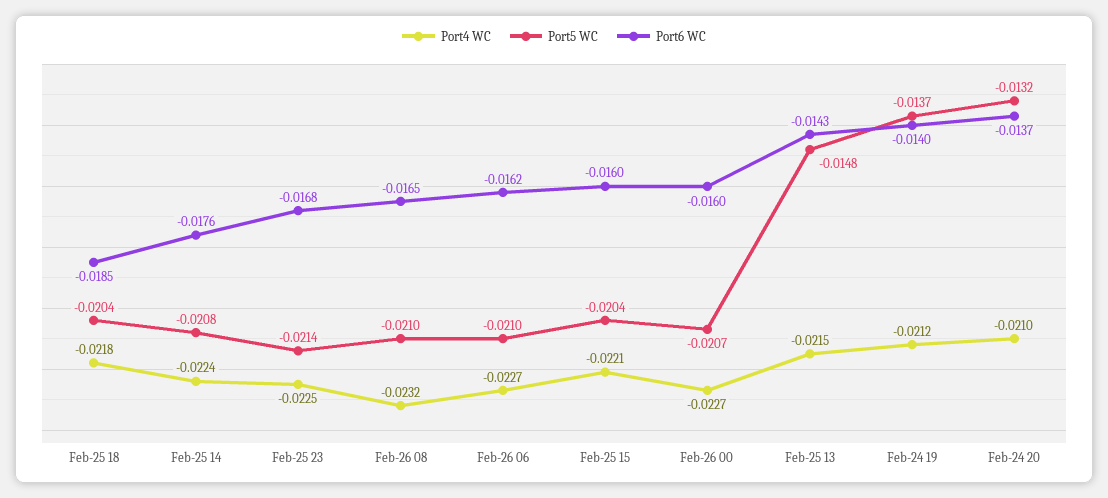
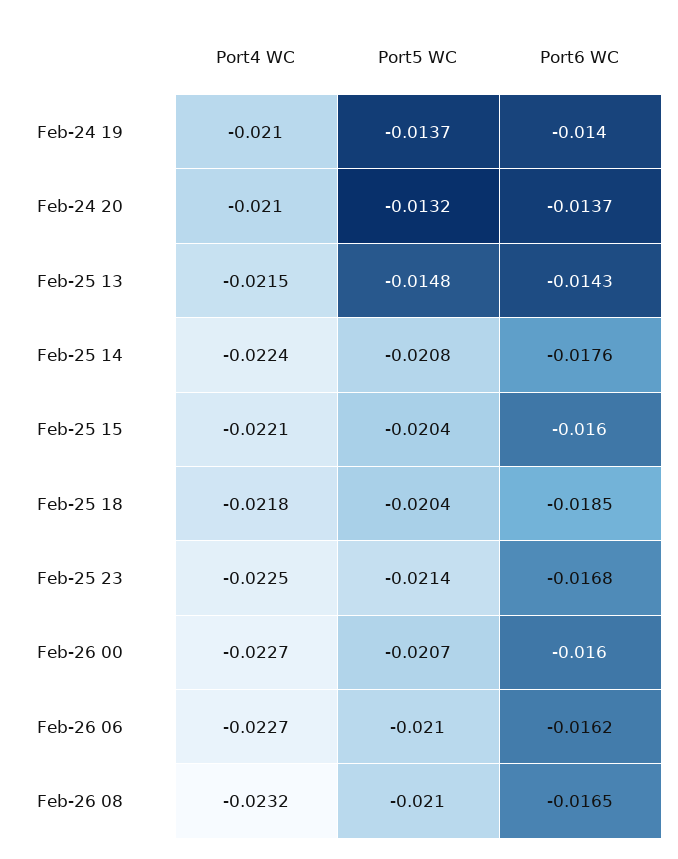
Port4 WC, Feb-24 19: -0.0212 -> -0.021

